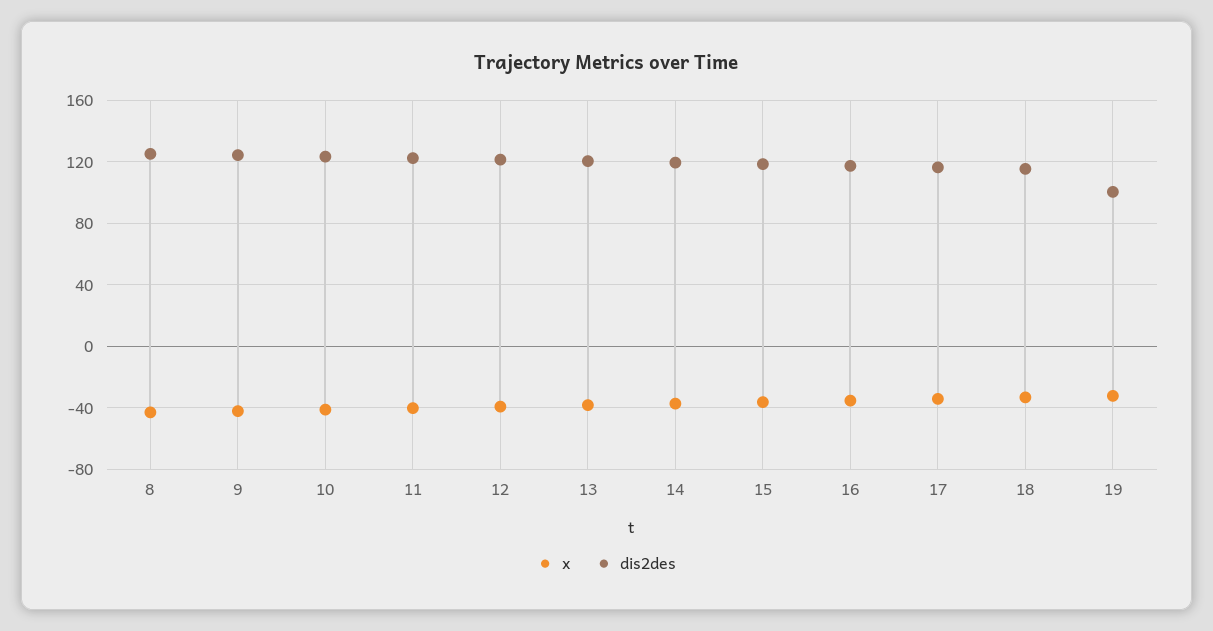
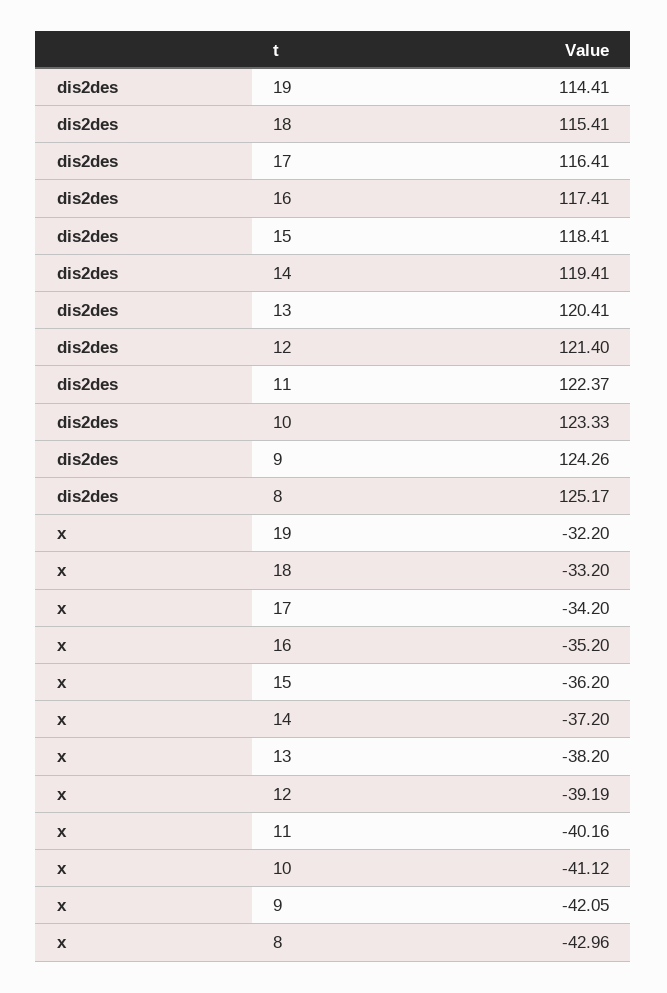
dis2des, 19: 100 -> 114.41

